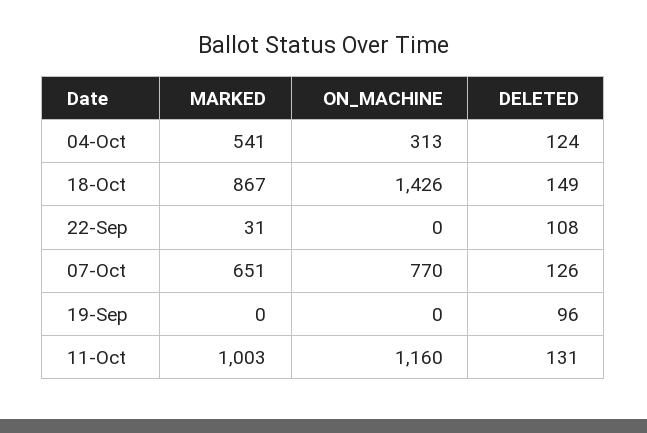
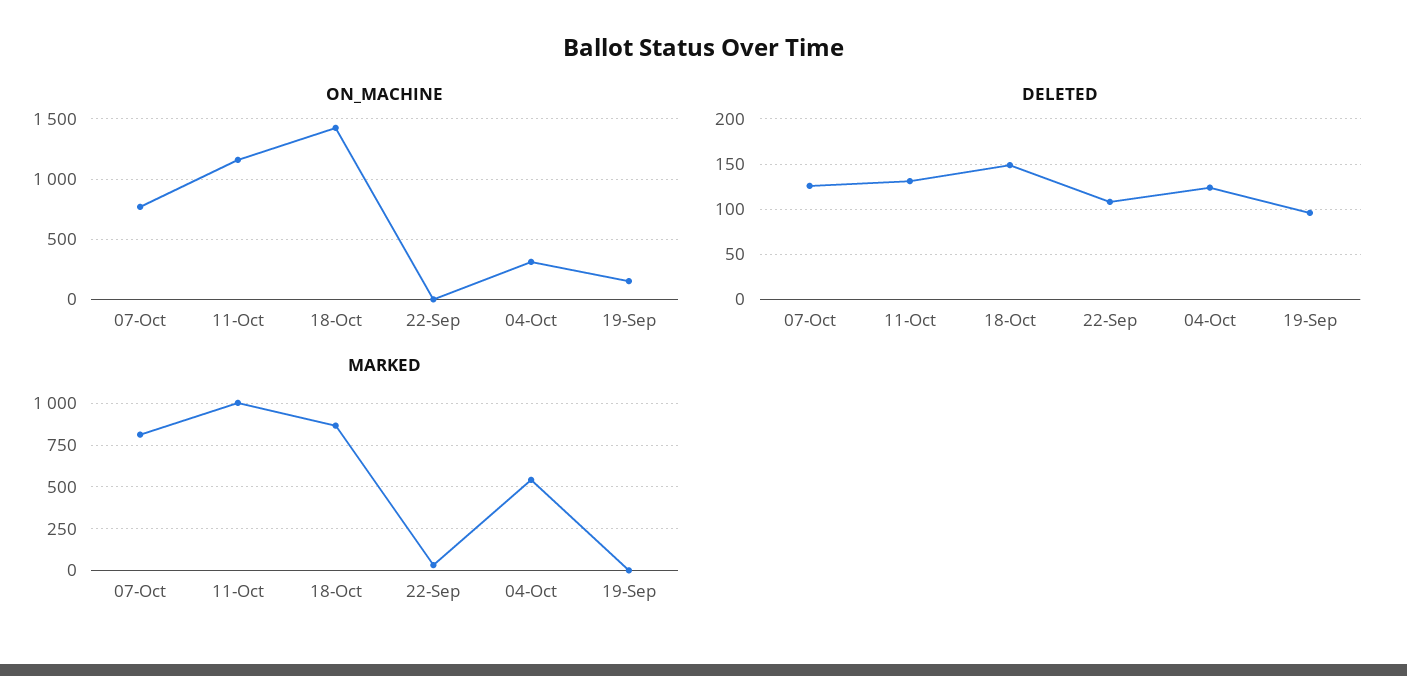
MARKED, 07-Oct: 651 -> 800
ON_MACHINE, 19-Sep: 0 -> 150

